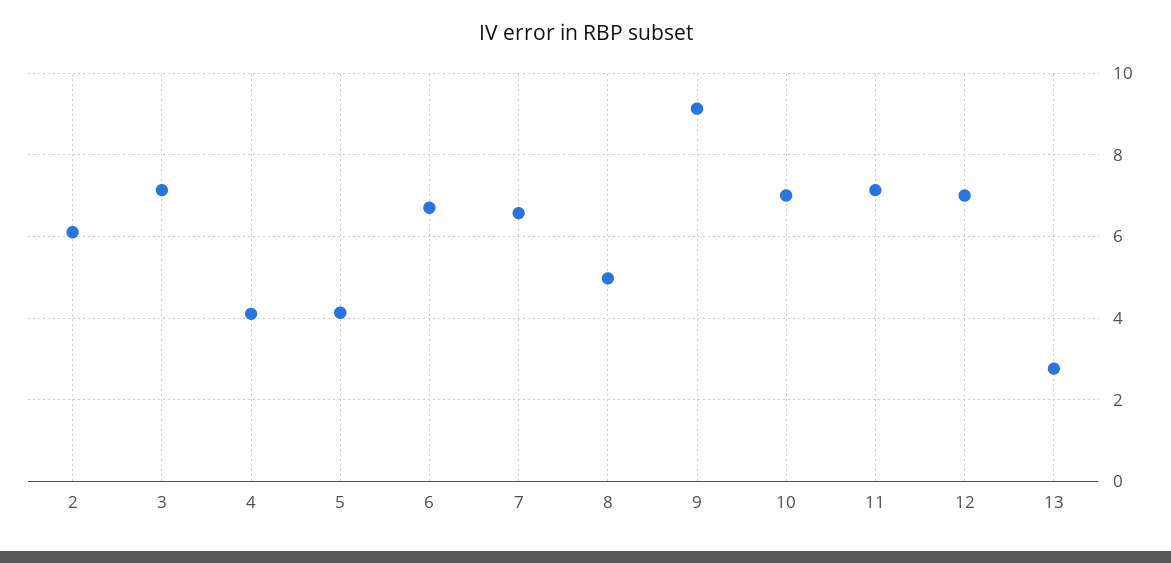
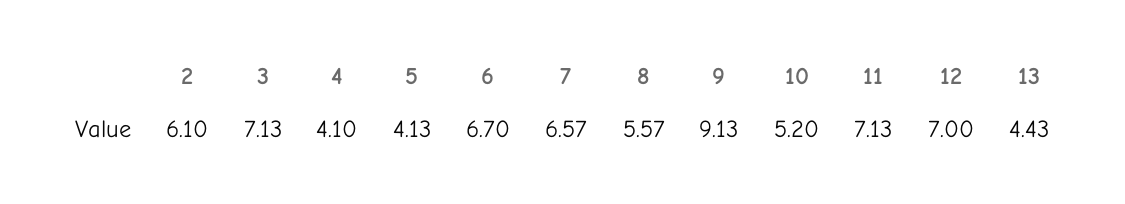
8: 5 -> 5.57
10: 7 -> 5.2
13: 2.8 -> 4.43

